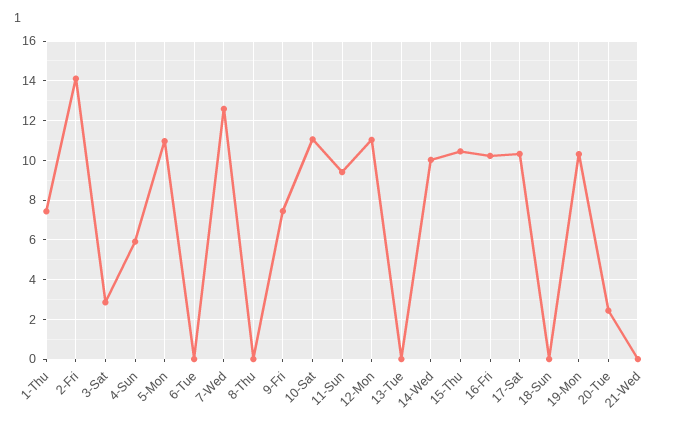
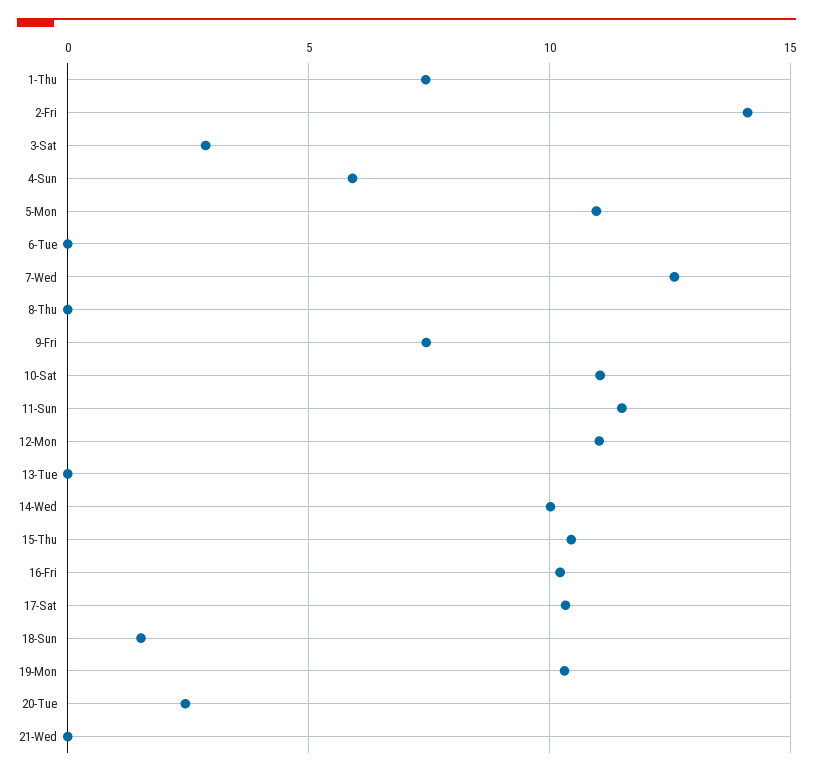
11-Sun: 9.5 -> 11.5
18-Sun: 0 -> 1.5

